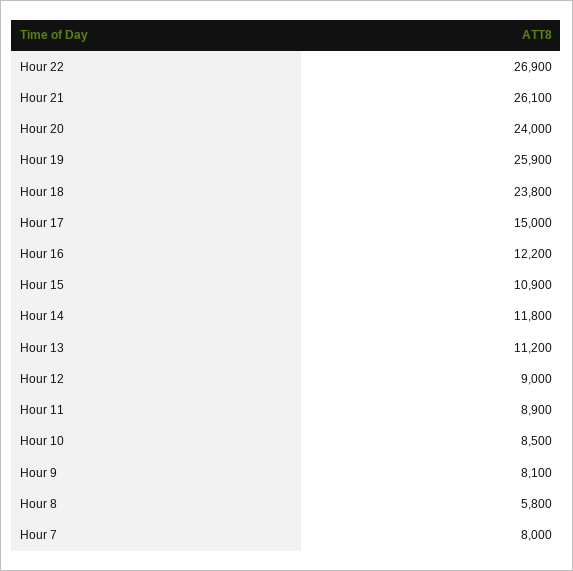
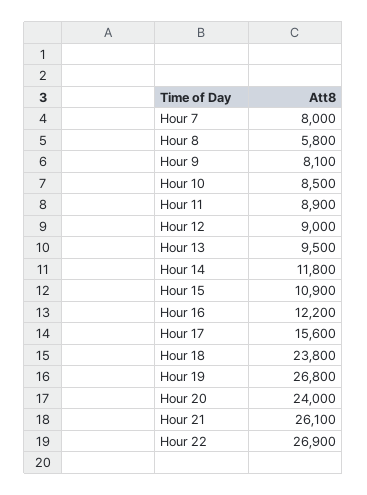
Hour 19: 25900 -> 26800
Hour 17: 15000 -> 15600
Hour 13: 11200 -> 9500

